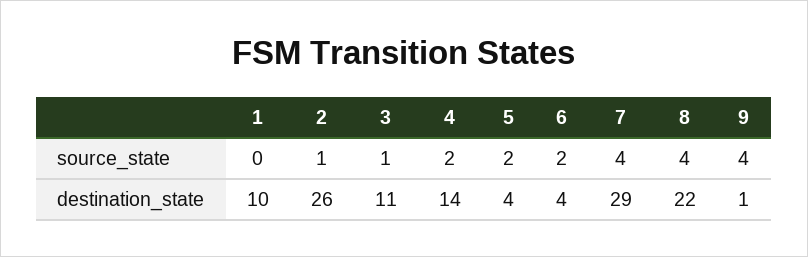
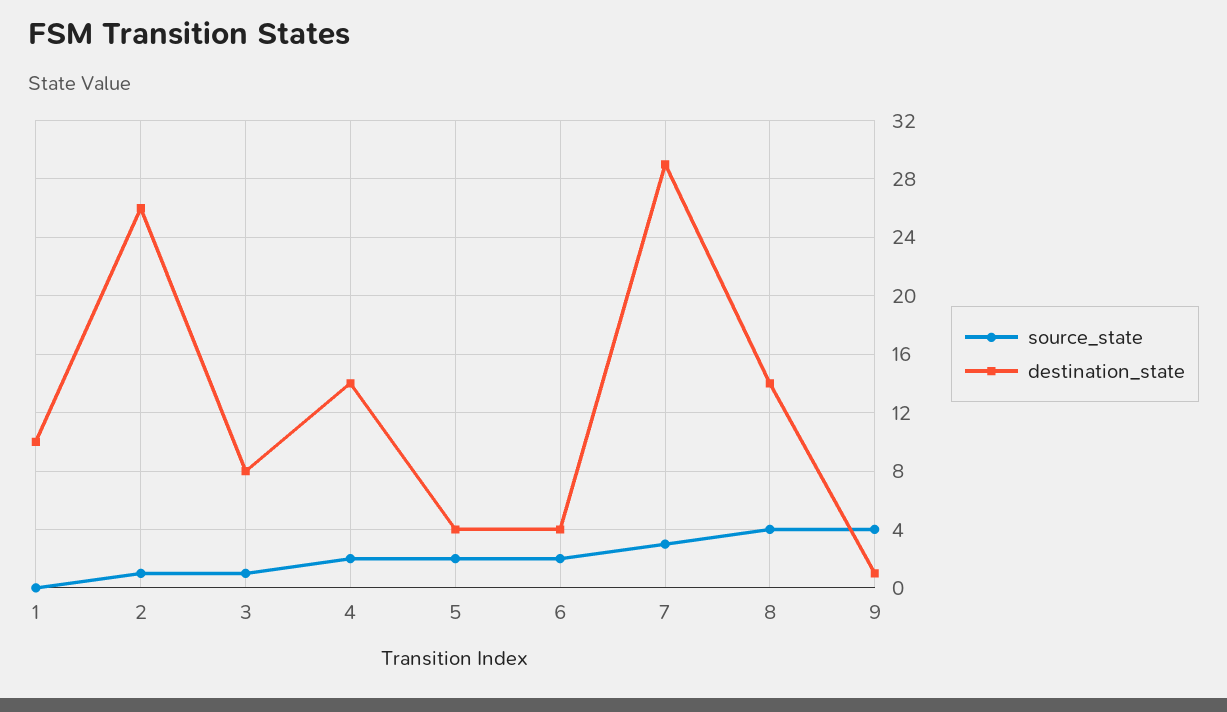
source_state, 7: 4 -> 3
destination_state, 3: 11 -> 8
destination_state, 8: 22 -> 14

